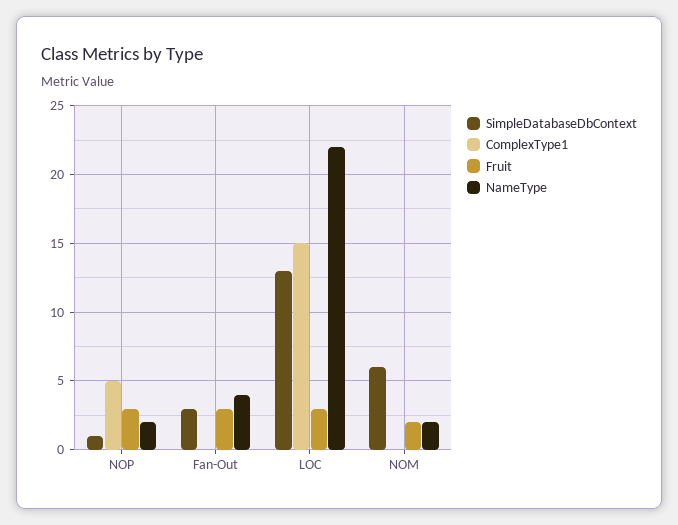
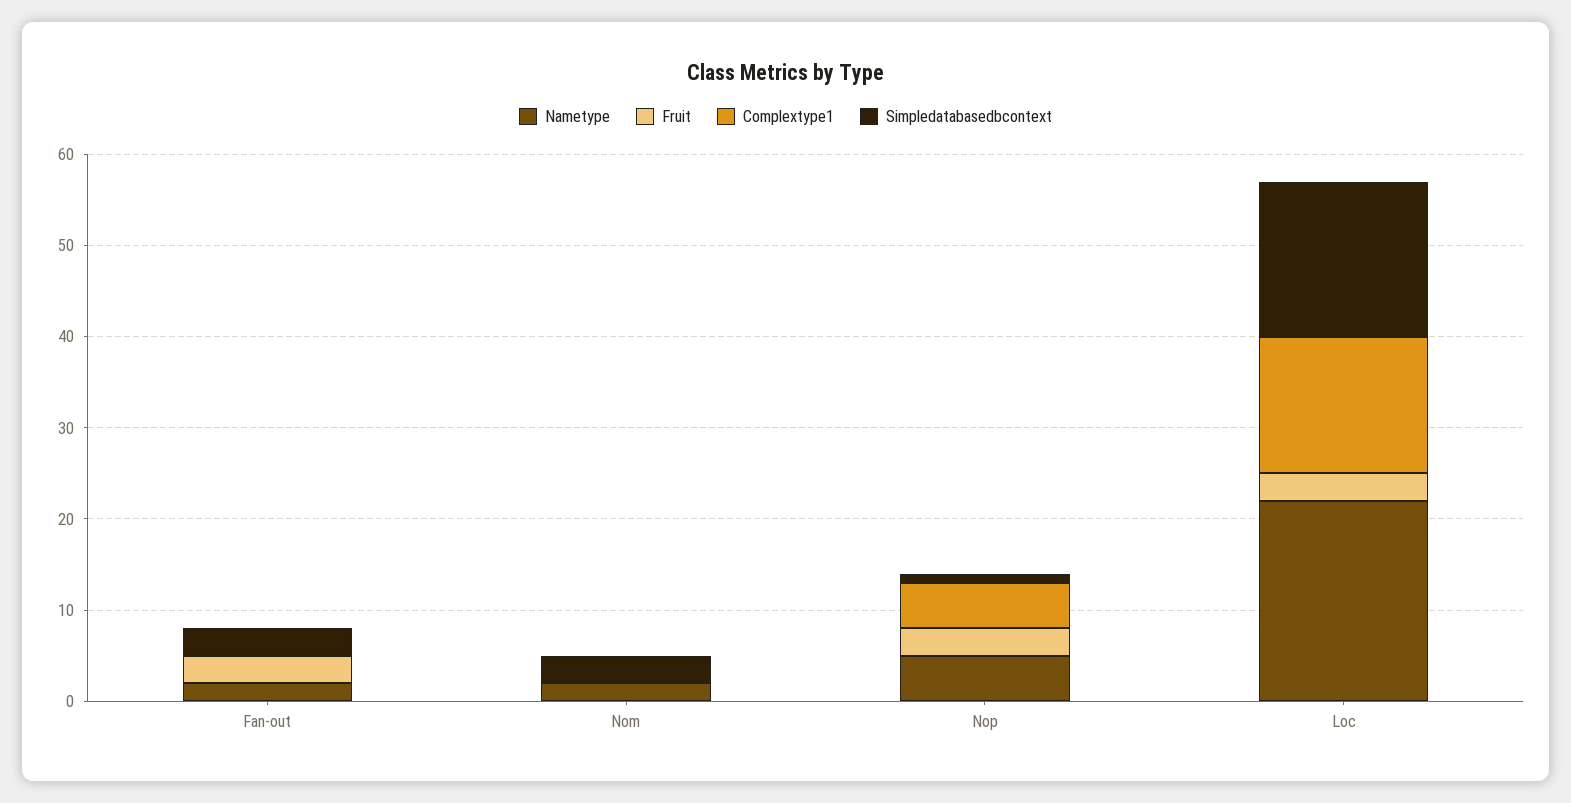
NameType, NOP: 2 -> 5
NameType, Fan-Out: 4 -> 2
SimpleDatabaseDbContext, LOC: 13 -> 17
SimpleDatabaseDbContext, NOM: 6 -> 3
Fruit, NOM: 2 -> 0

